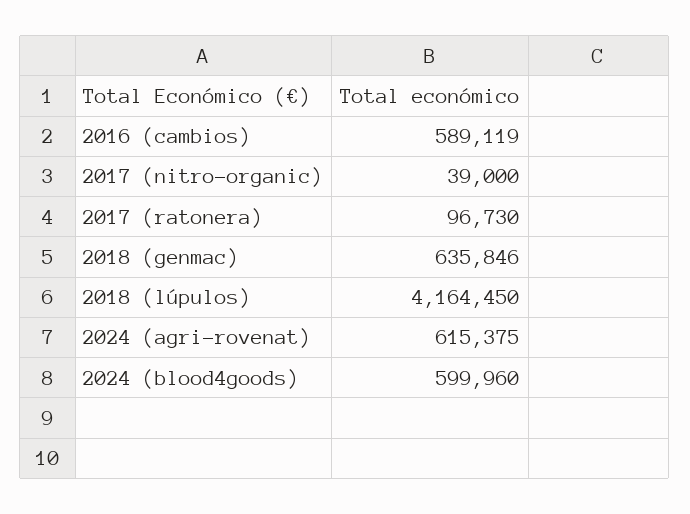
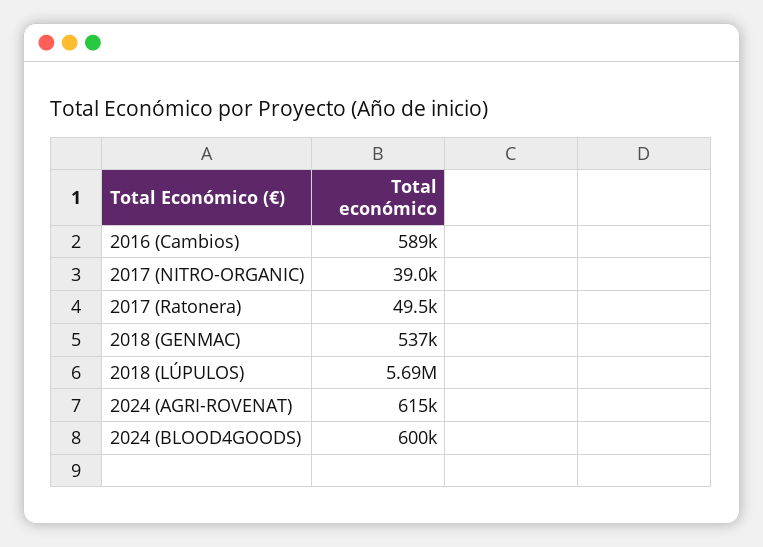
2017 (ratonera): 96730 -> 49500
2018 (genmac): 635846 -> 537000
2018 (lúpulos): 4164450 -> 5690000

